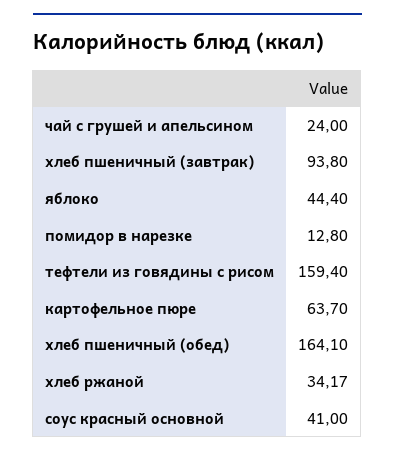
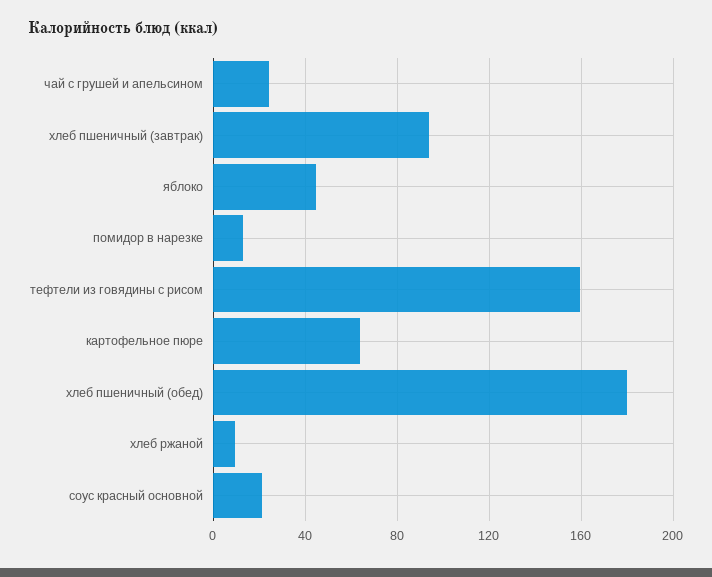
хлеб пшеничный (обед): 164.1 -> 180
хлеб ржаной: 34.17 -> 10
соус красный основной: 41 -> 20

